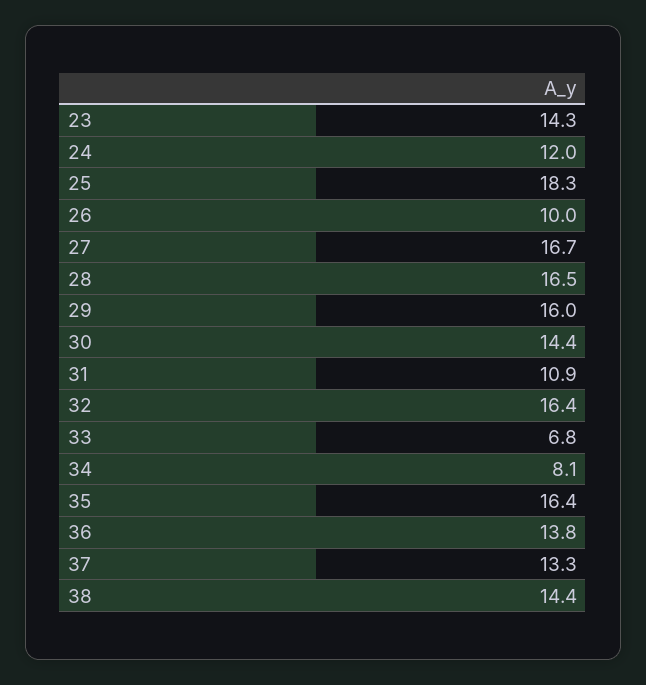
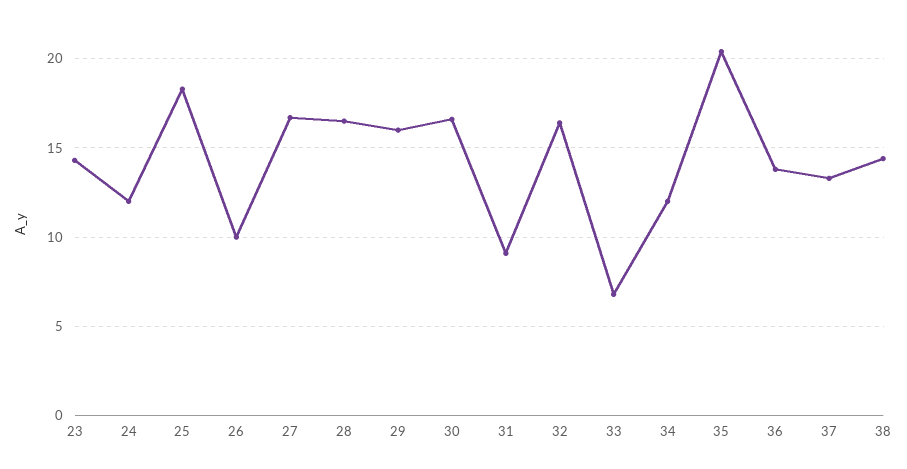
30: 14.4 -> 16.5
31: 10.9 -> 9
34: 8.1 -> 12
35: 16.4 -> 20.5

